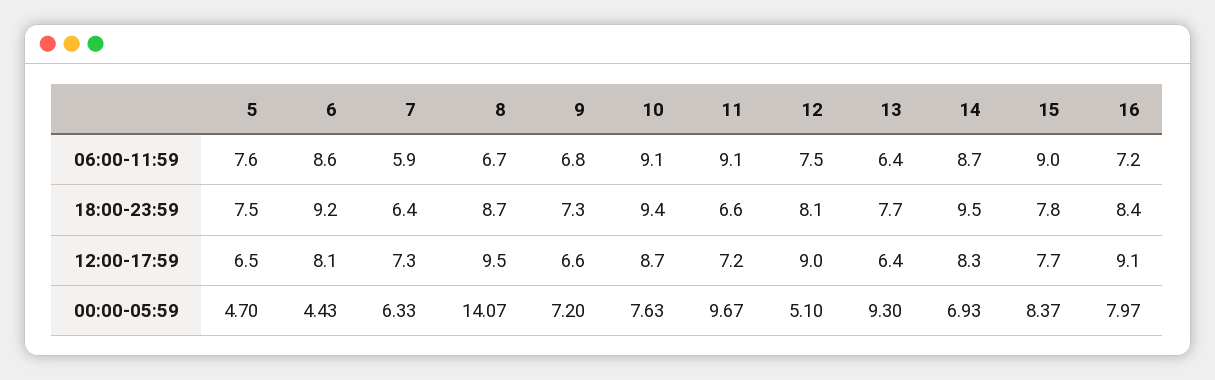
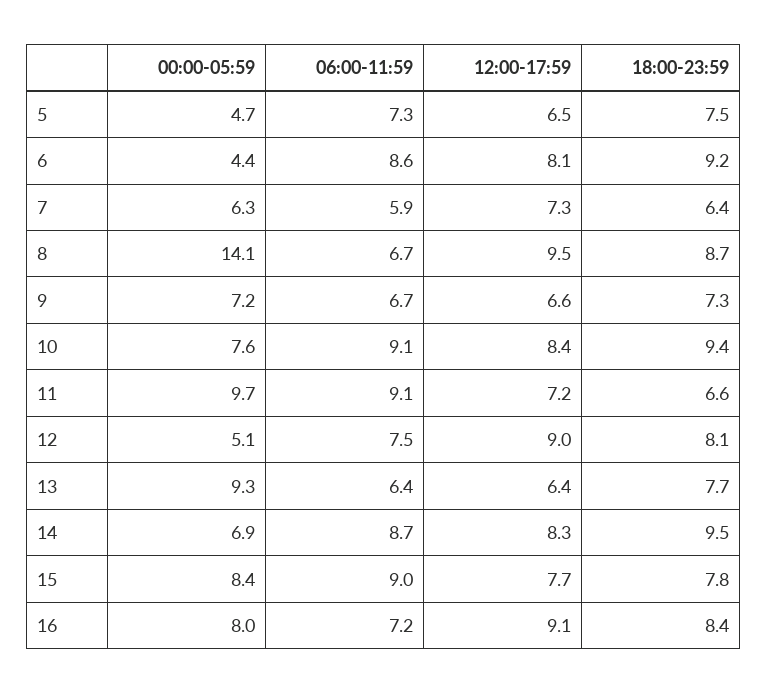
5, 06:00-11:59: 7.6 -> 7.3
9, 06:00-11:59: 6.8 -> 6.7
10, 12:00-17:59: 8.7 -> 8.4

